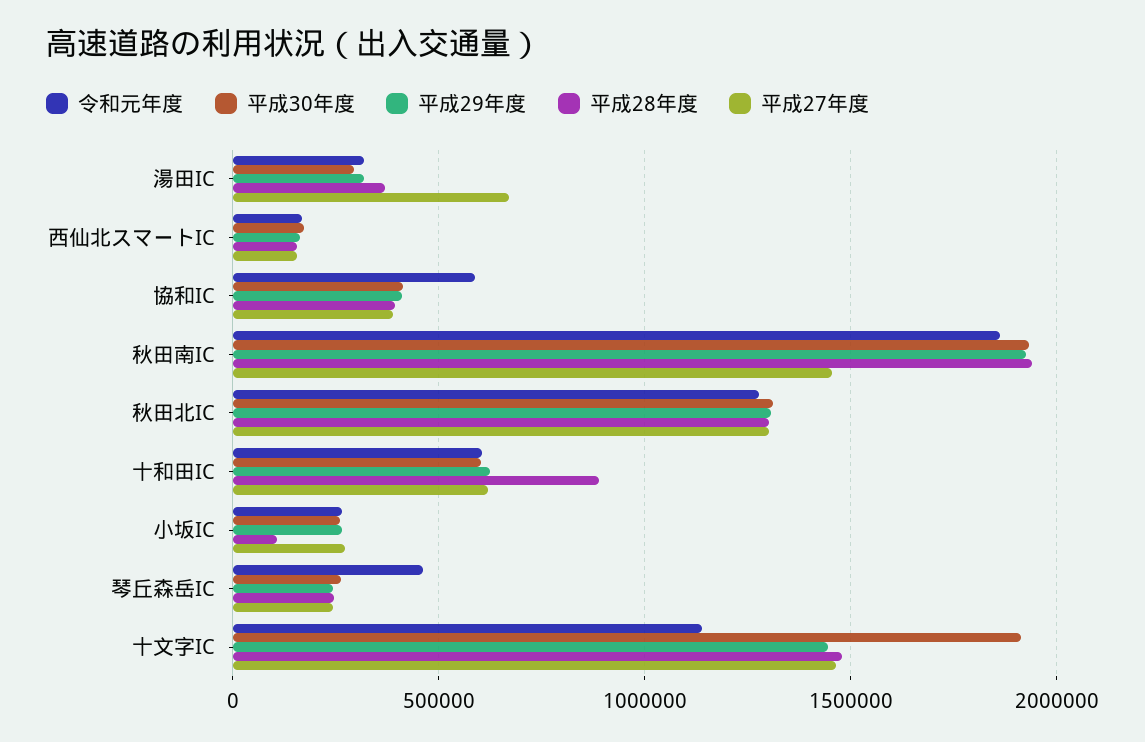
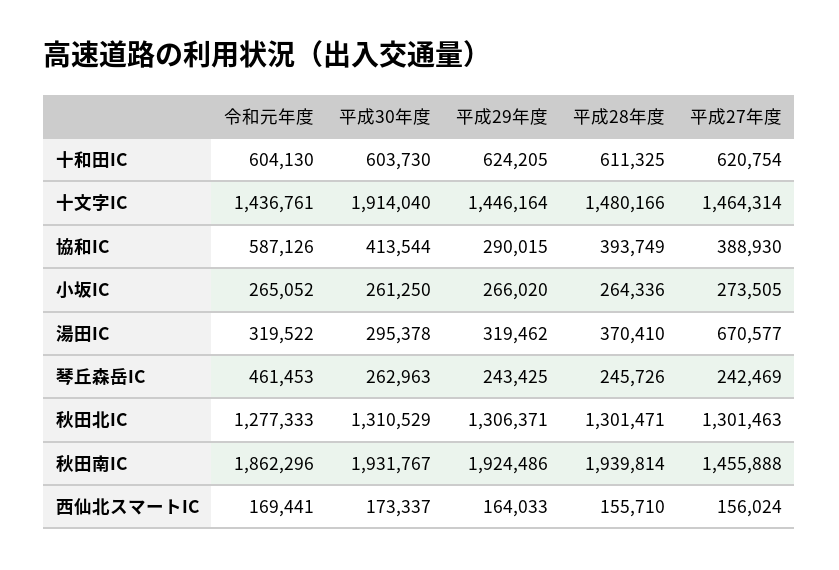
平成29年度, 協和IC: 400000 -> 290015
平成28年度, 十和田IC: 900000 -> 611325
平成28年度, 小坂IC: 100000 -> 264336
令和元年度, 十文字IC: 1150000 -> 1436761

